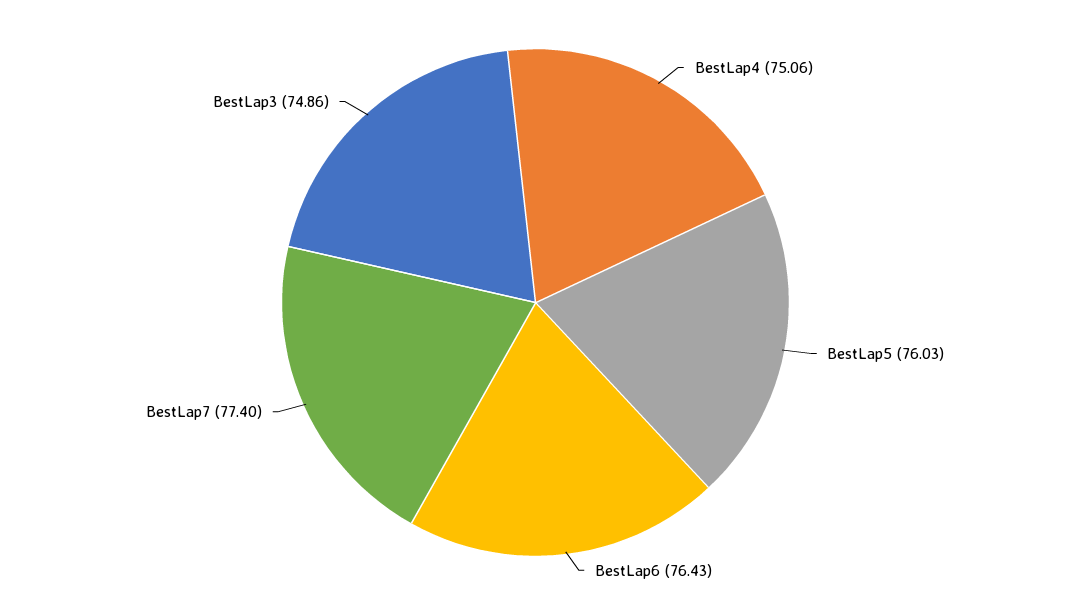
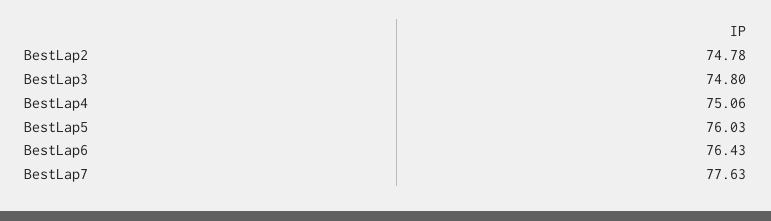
BestLap7: 77.4 -> 77.63
BestLap3: 74.86 -> 74.8
BestLap2: none -> 74.78

